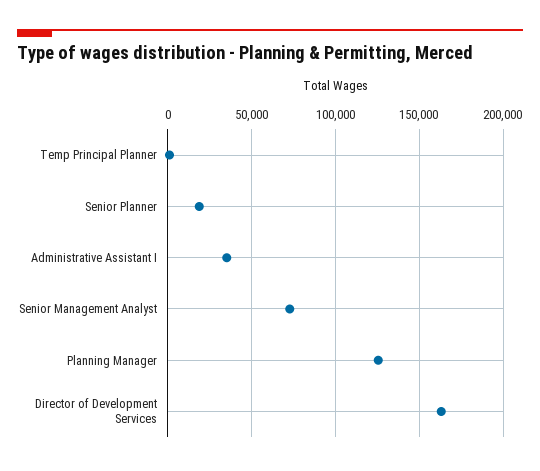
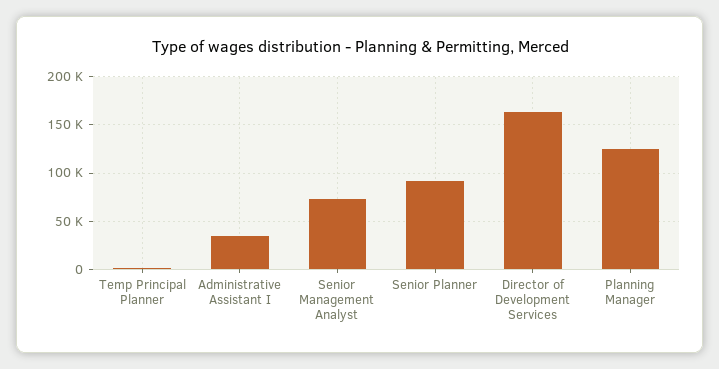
Senior Planner: 20000 -> 90000

